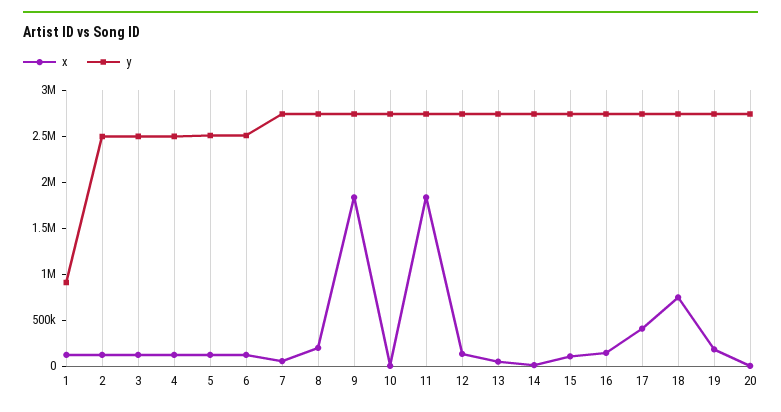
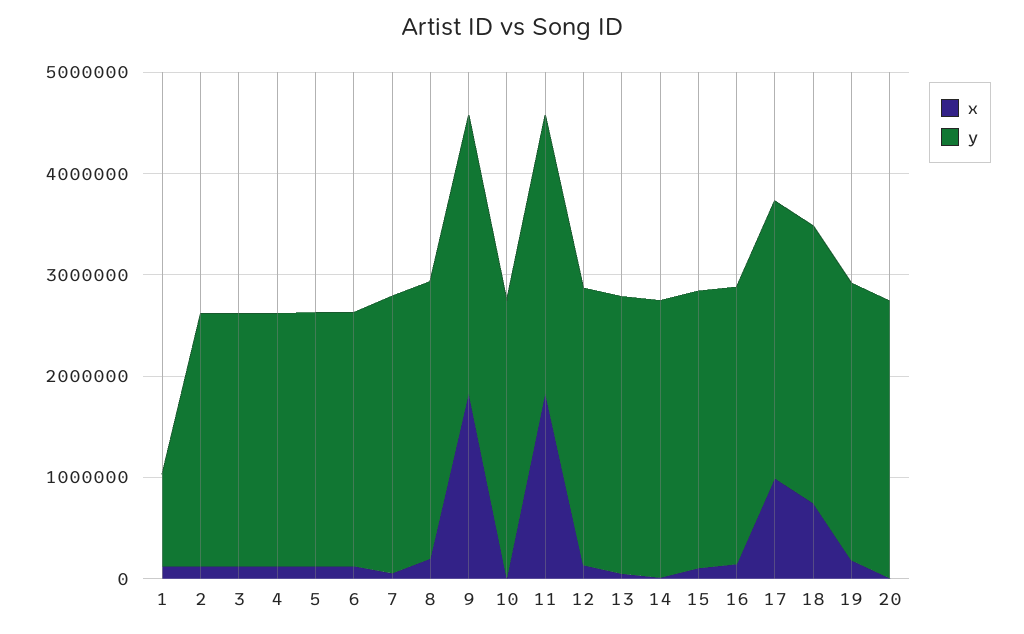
x, 17: 400000 -> 1000000

